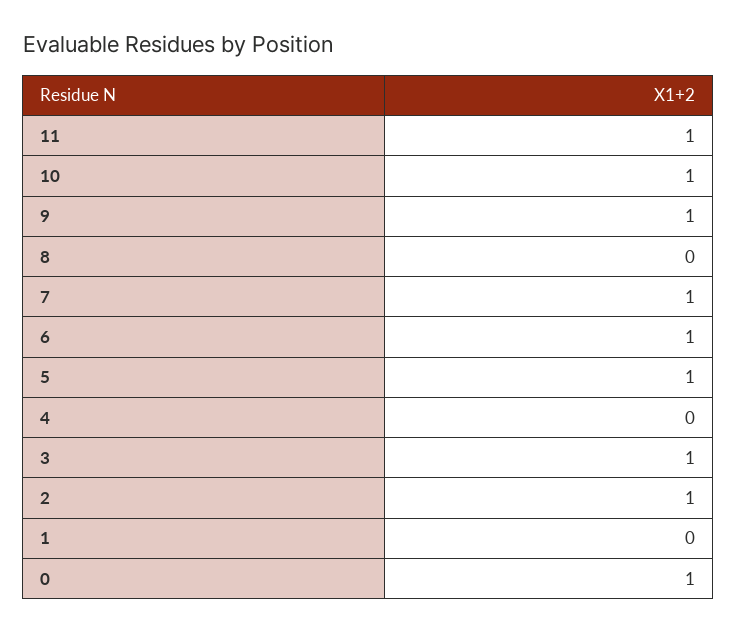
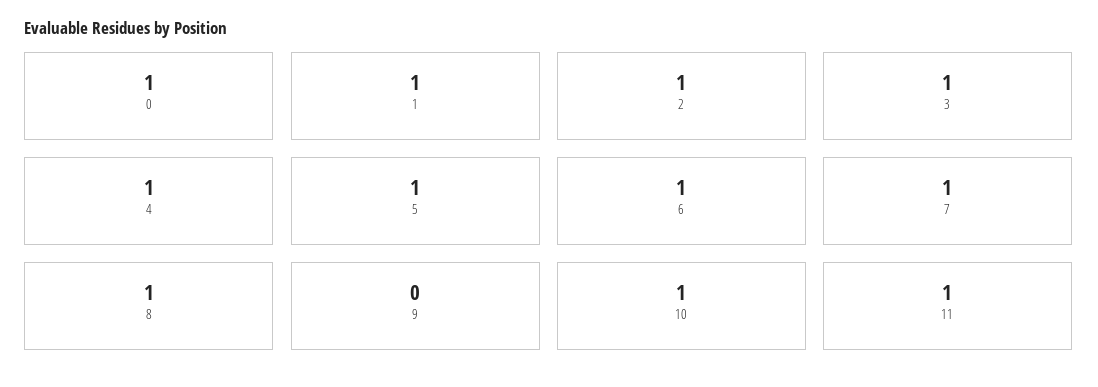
9: 1 -> 0
8: 0 -> 1
4: 0 -> 1
1: 0 -> 1

